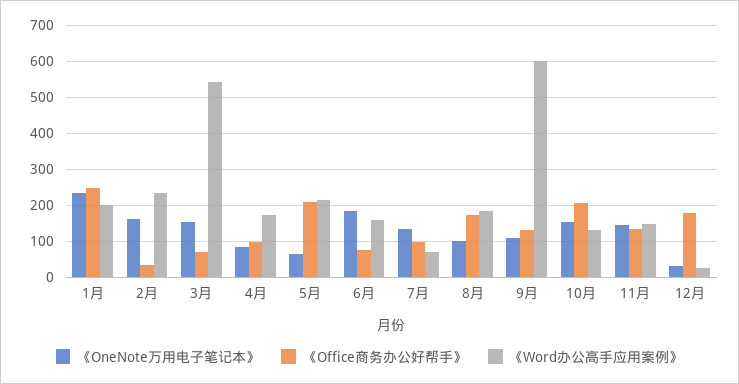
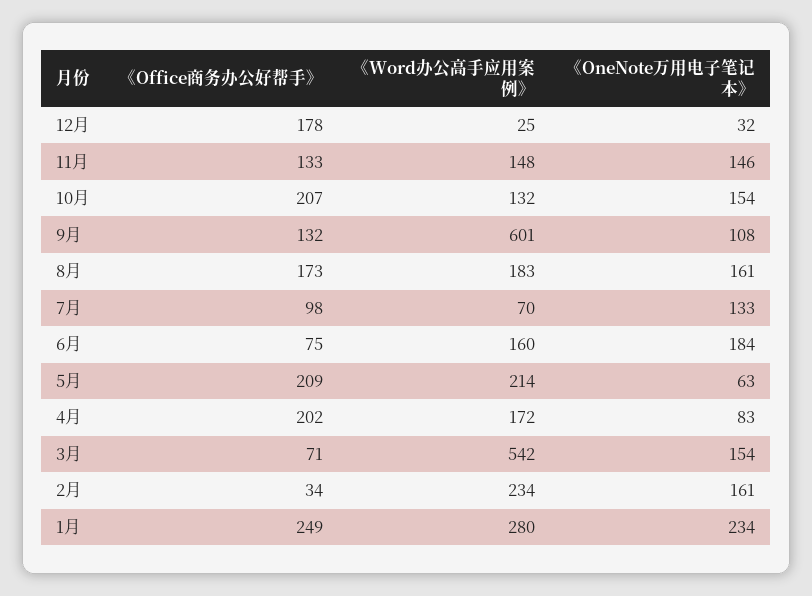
《Word办公高手应用案例》, 1月: 200 -> 280
《Office商务办公好帮手》, 4月: 100 -> 202
《OneNote万用电子笔记本》, 8月: 100 -> 161

